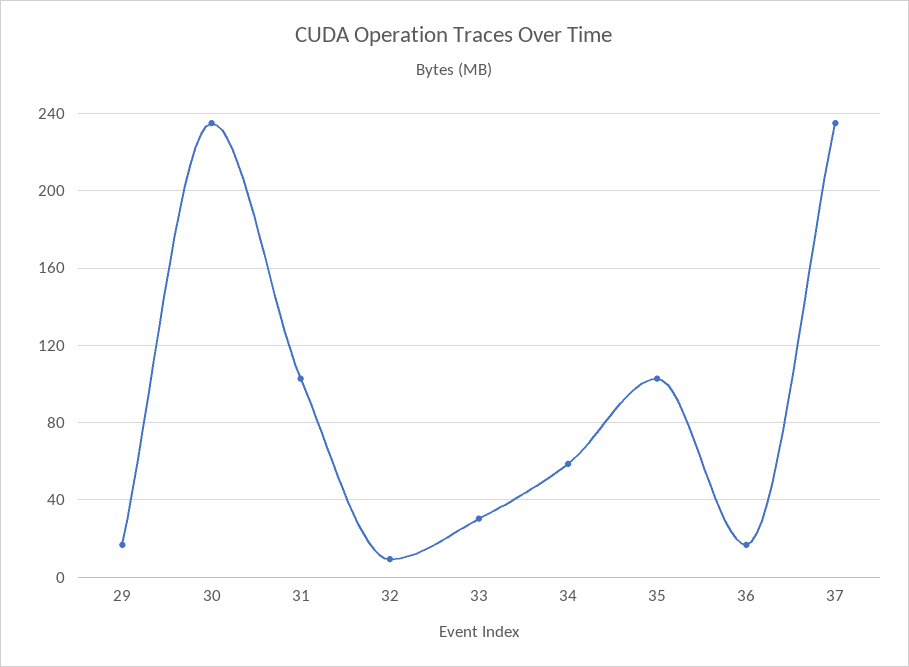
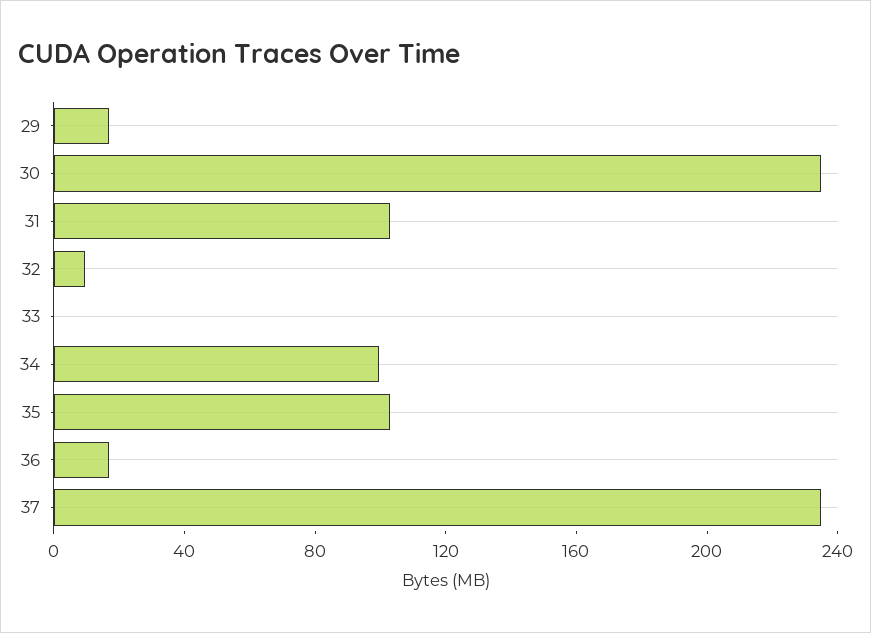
33: 30 -> 0
34: 60 -> 100

